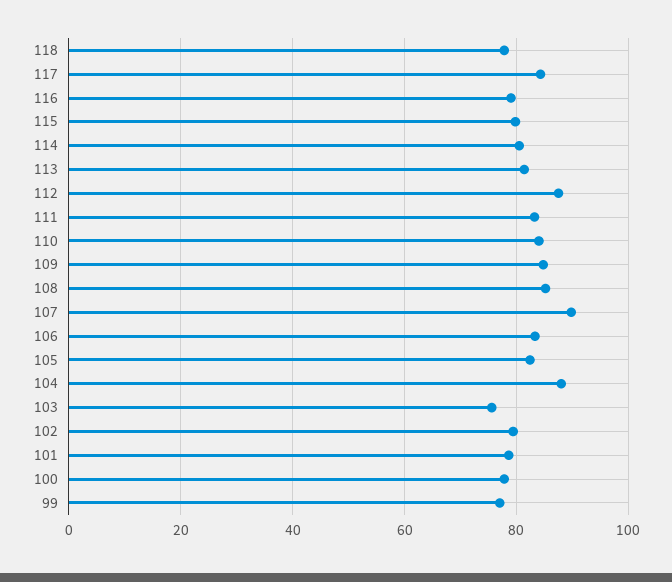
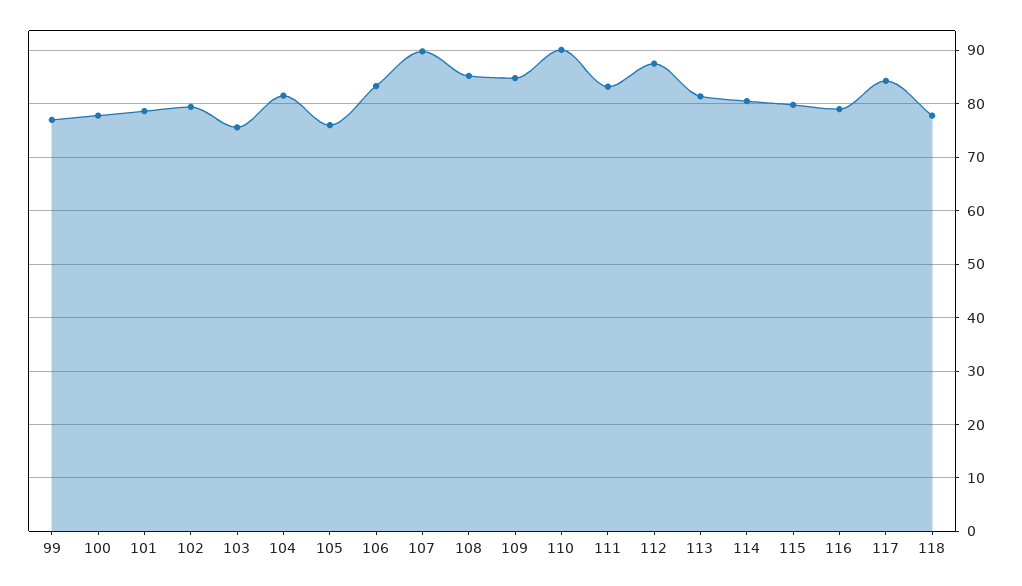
110: 84 -> 90
105: 82 -> 76
104: 88 -> 82

